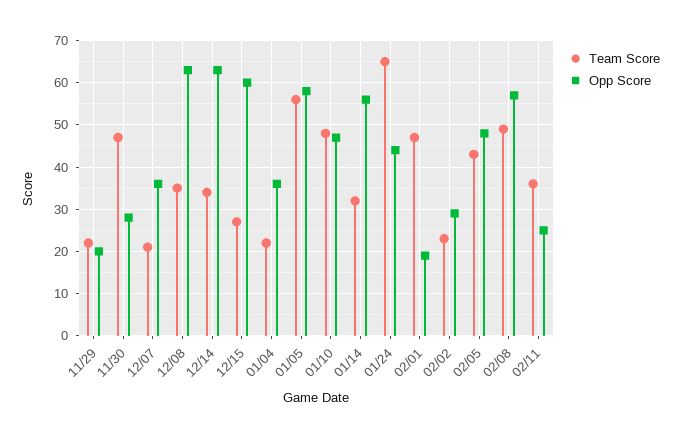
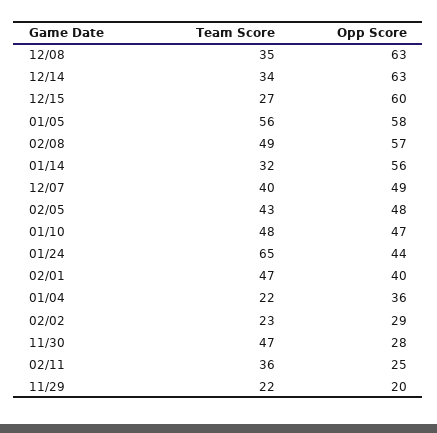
Team Score, 12/07: 20 -> 40
Opp Score, 12/07: 35 -> 49
Opp Score, 02/01: 20 -> 40

